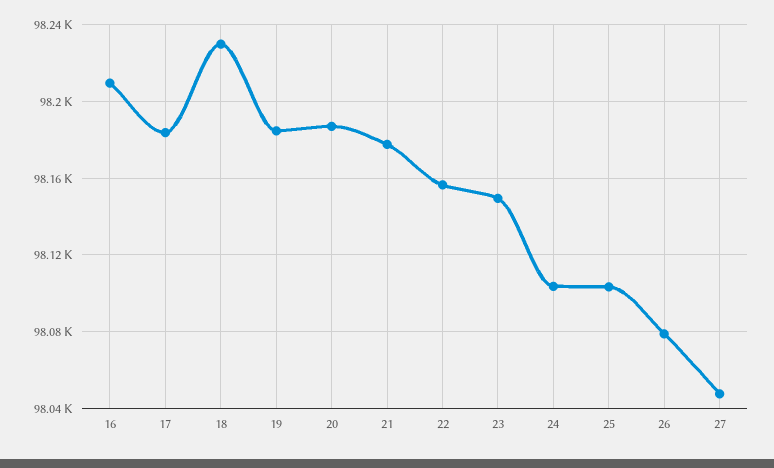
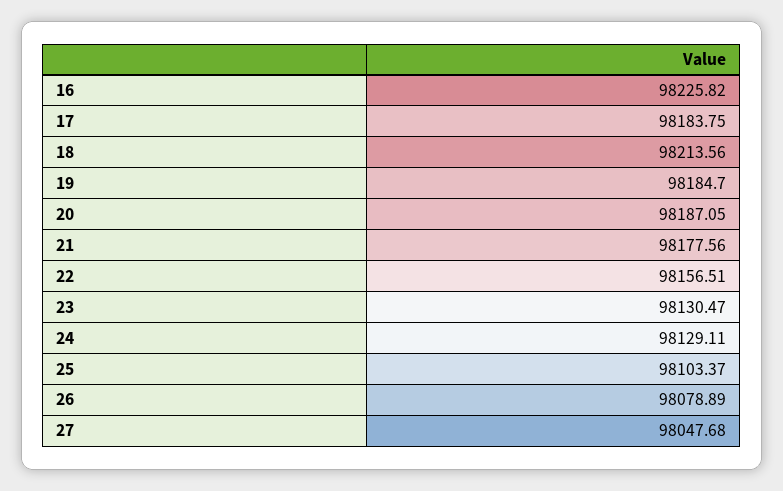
16: 98210 -> 98225.82
18: 98230 -> 98213.56
23: 98150 -> 98130.47
24: 98105 -> 98129.11

